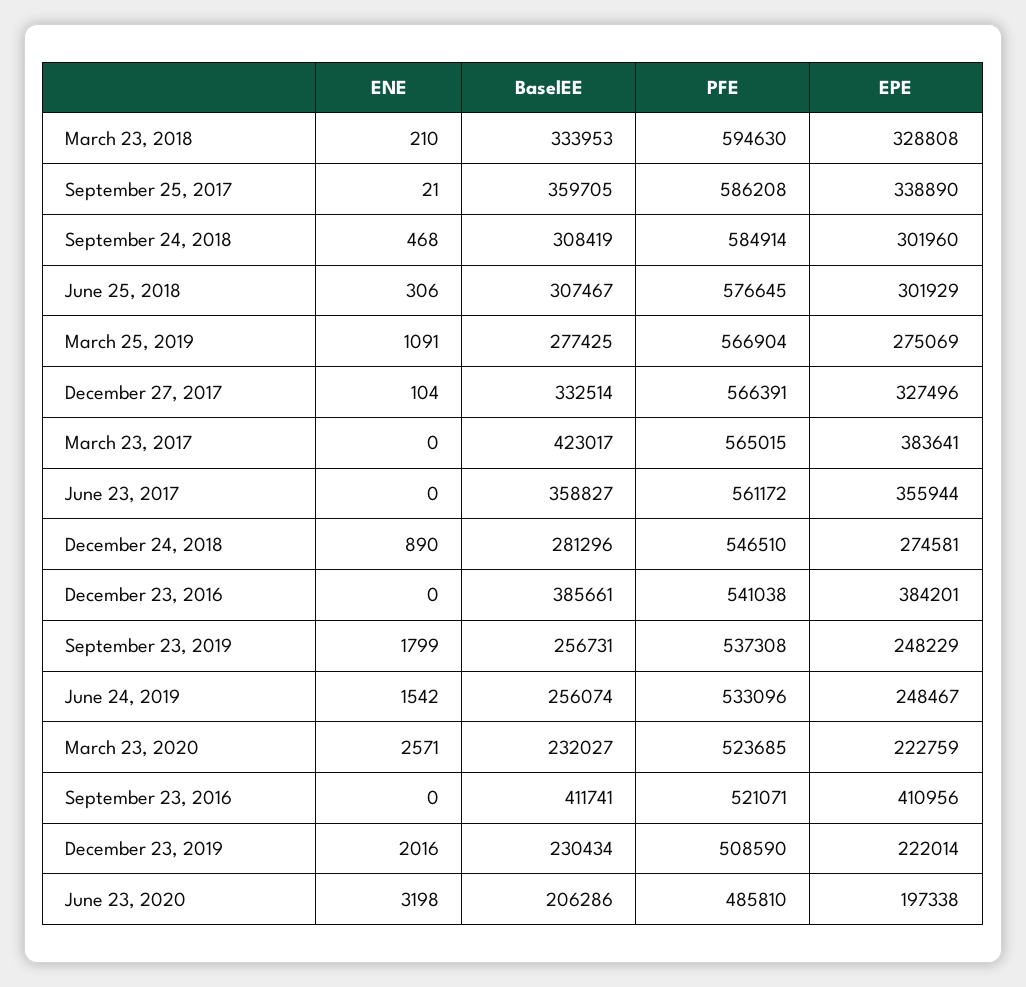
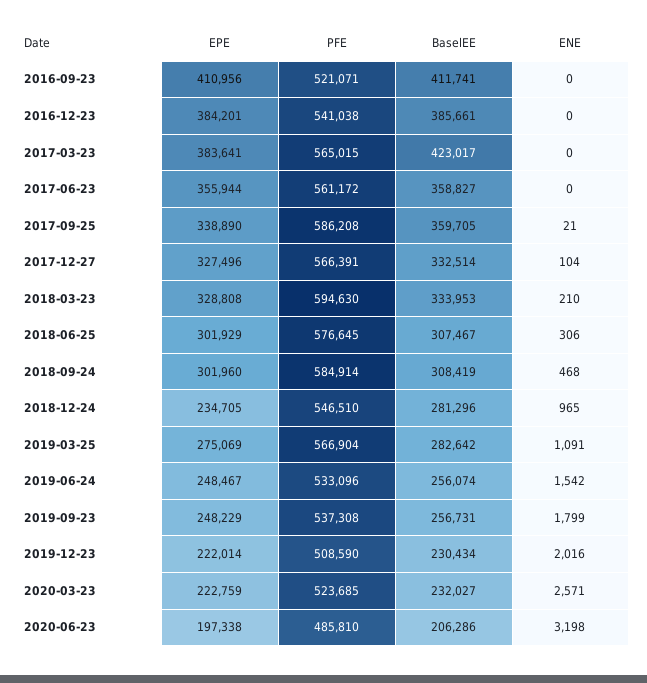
BaselEE, March 25, 2019: 277425 -> 282642
ENE, December 24, 2018: 890 -> 965
EPE, December 24, 2018: 274581 -> 234705

